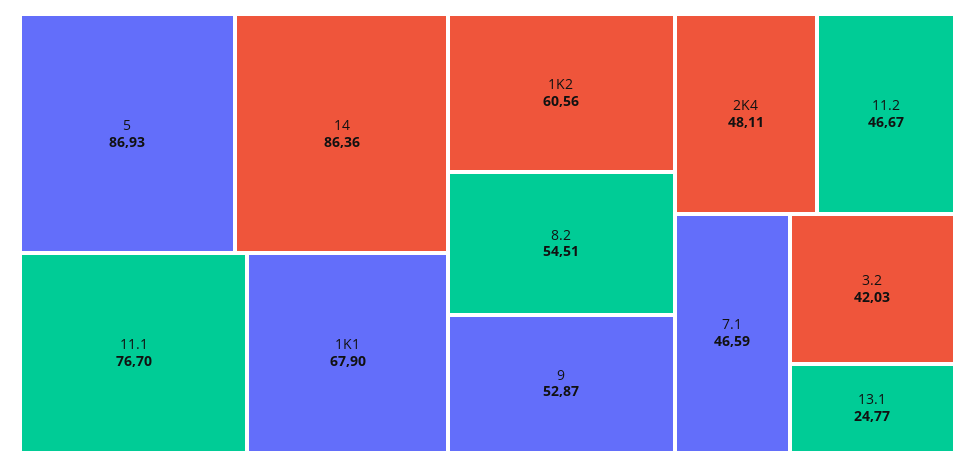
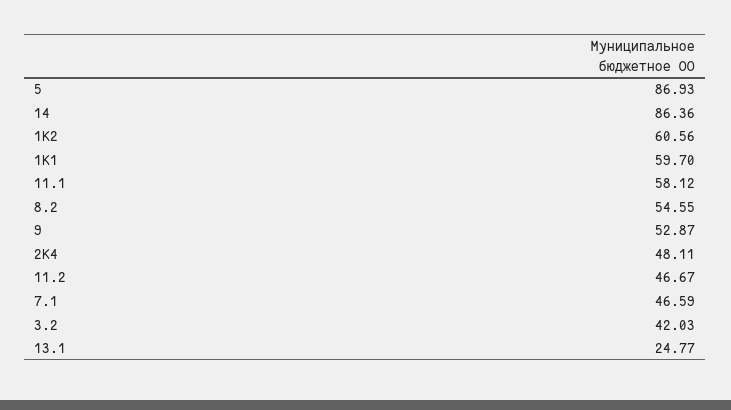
11.1: 76.7 -> 58.12
1K1: 67.9 -> 59.7
8.2: 54.51 -> 54.55

